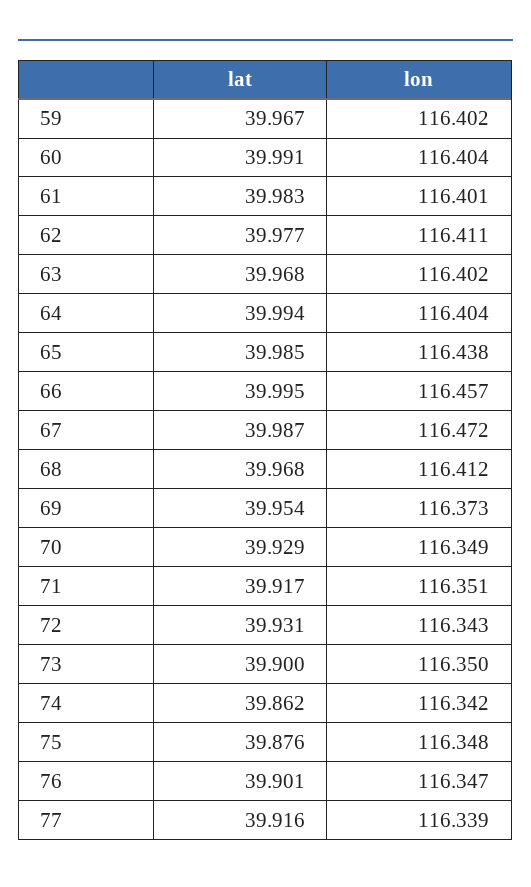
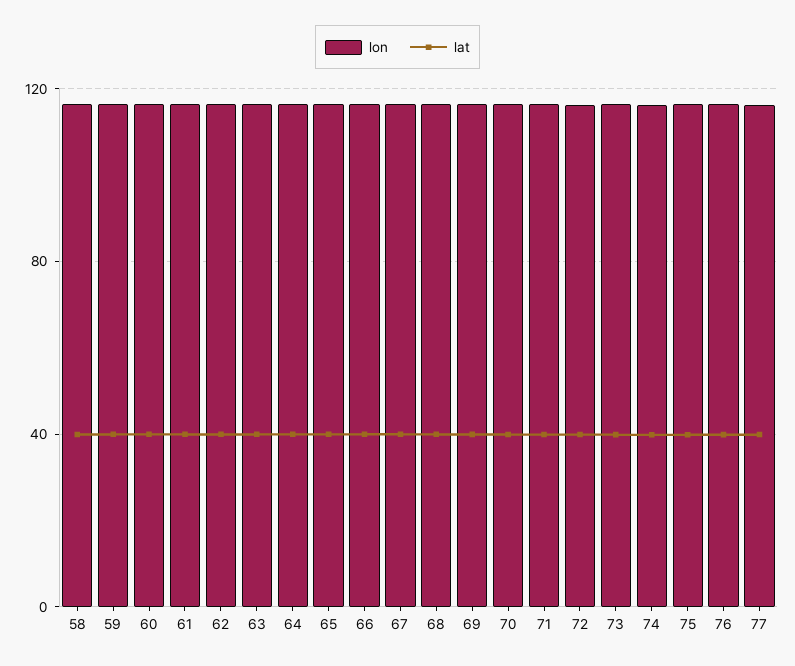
lon, 58: none -> 115
lat, 58: none -> 40

